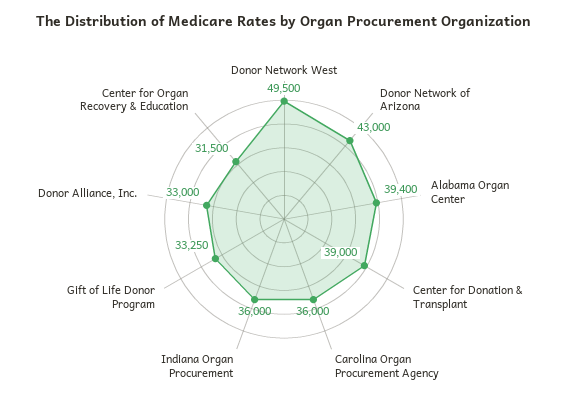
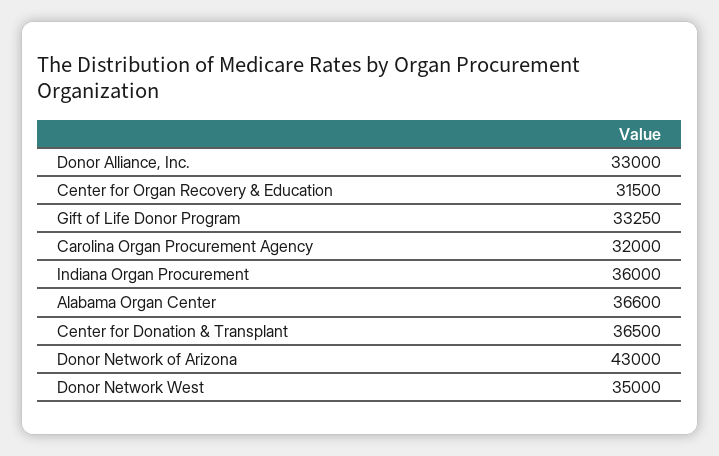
Donor Network West: 49500 -> 35000
Alabama Organ Center: 39400 -> 36600
Center for Donation & Transplant: 39000 -> 36500
Carolina Organ Procurement Agency: 36000 -> 32000

